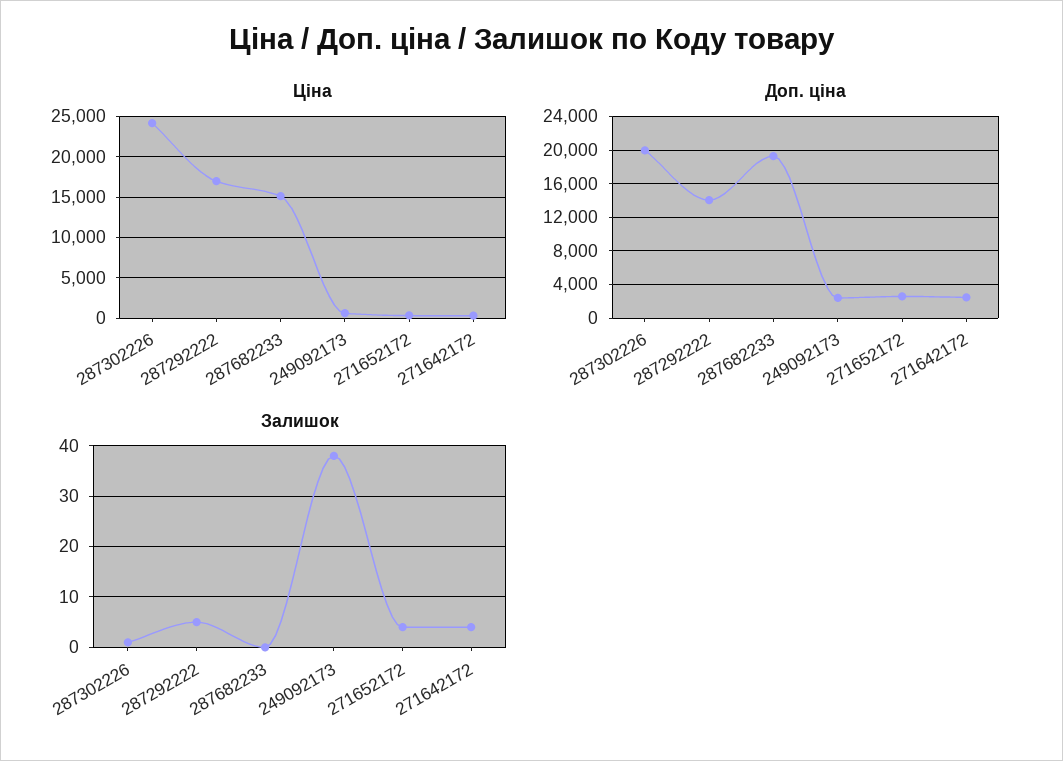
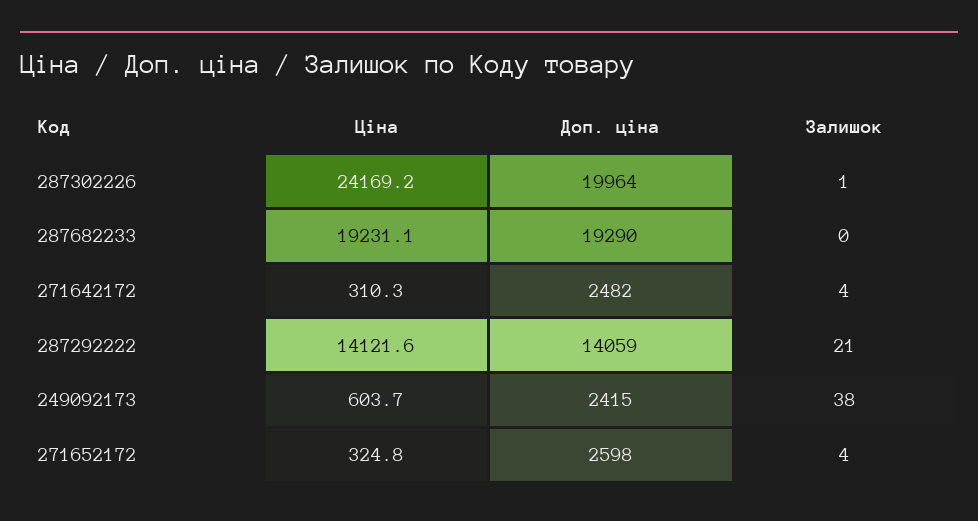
Ціна, 287292222: 17000 -> 14121.6
Ціна, 287682233: 15000 -> 19231.1
Залишок, 287292222: 5 -> 21

